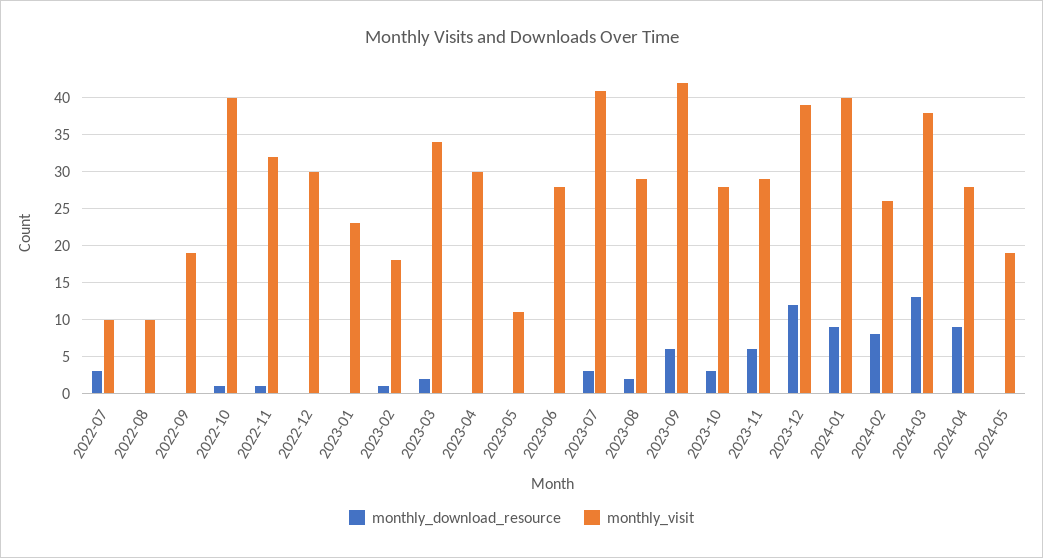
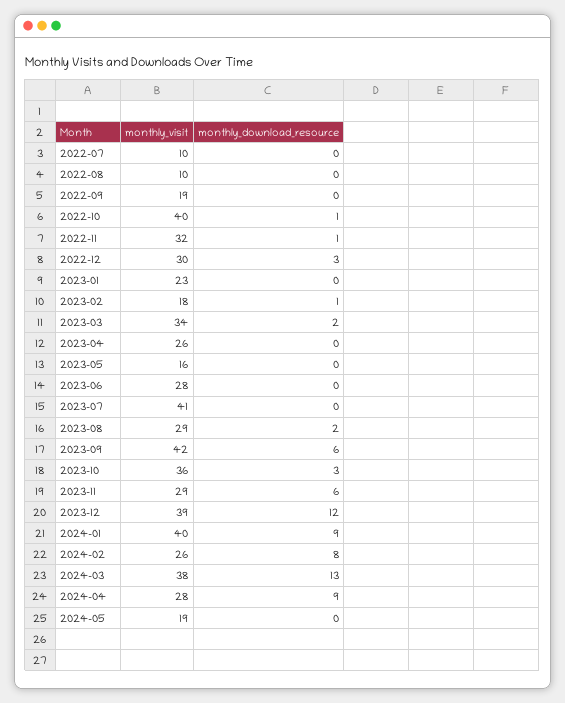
monthly_download_resource, 2022-07: 3 -> 0
monthly_download_resource, 2022-12: 0 -> 3
monthly_visit, 2023-04: 30 -> 26
monthly_visit, 2023-05: 11 -> 16
monthly_download_resource, 2023-07: 3 -> 0
monthly_visit, 2023-10: 28 -> 36

